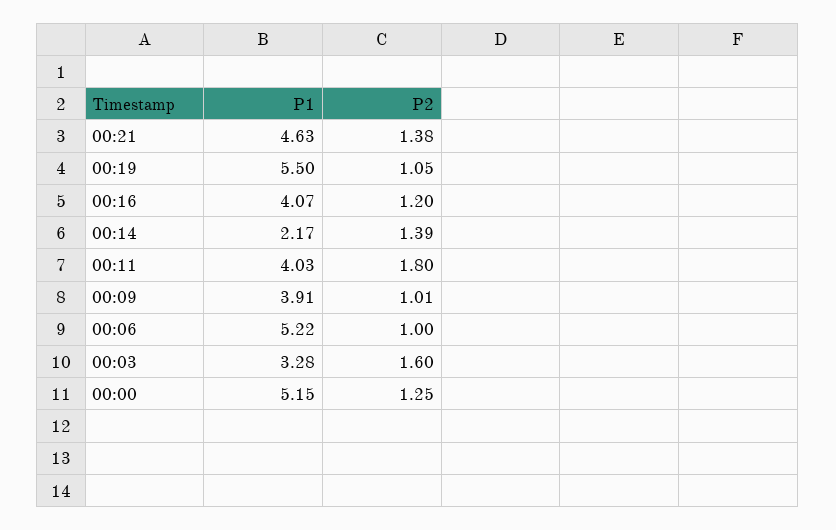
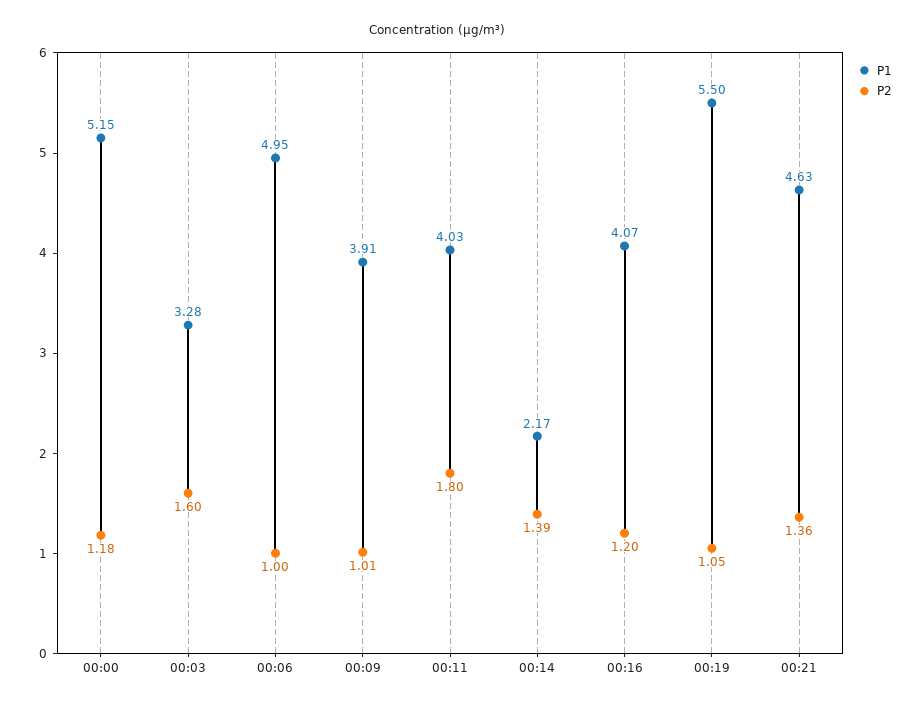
P2, 00:21: 1.38 -> 1.36
P1, 00:06: 5.22 -> 4.95
P2, 00:00: 1.25 -> 1.18

